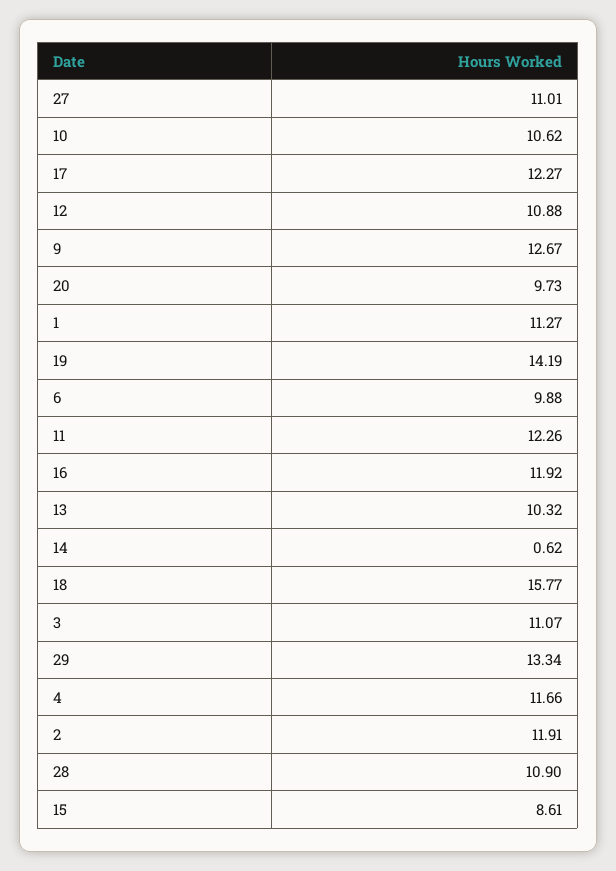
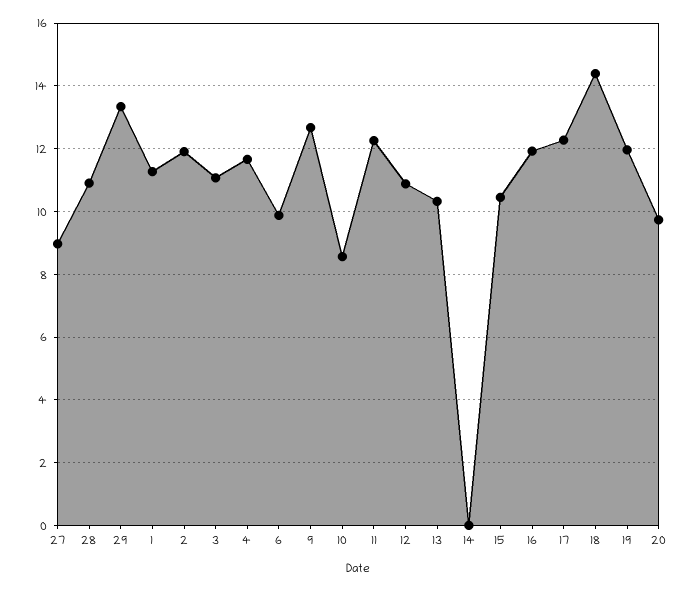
27: 11.01 -> 9
10: 10.62 -> 8.6
19: 14.19 -> 12
14: 0.62 -> 0
18: 15.77 -> 14.4
15: 8.61 -> 10.4

